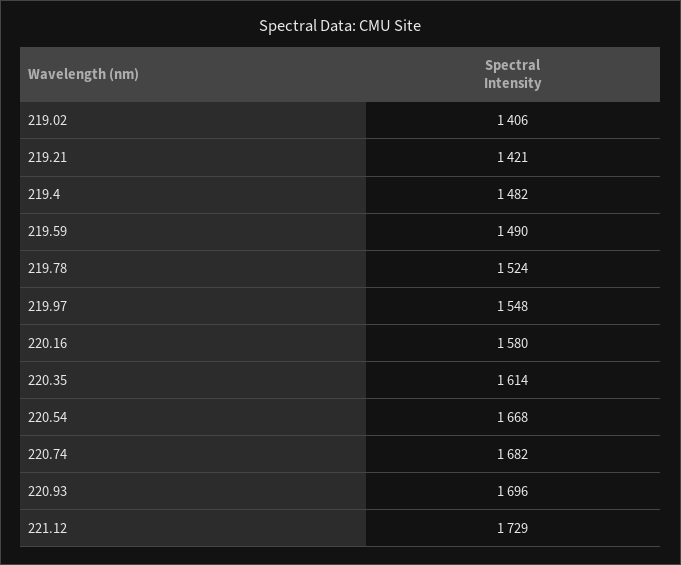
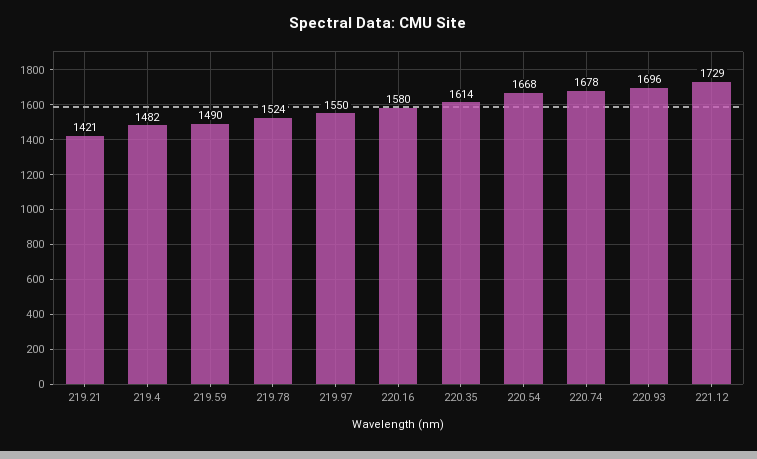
219.02: 1406 -> none
219.97: 1548 -> 1550
220.74: 1682 -> 1678

